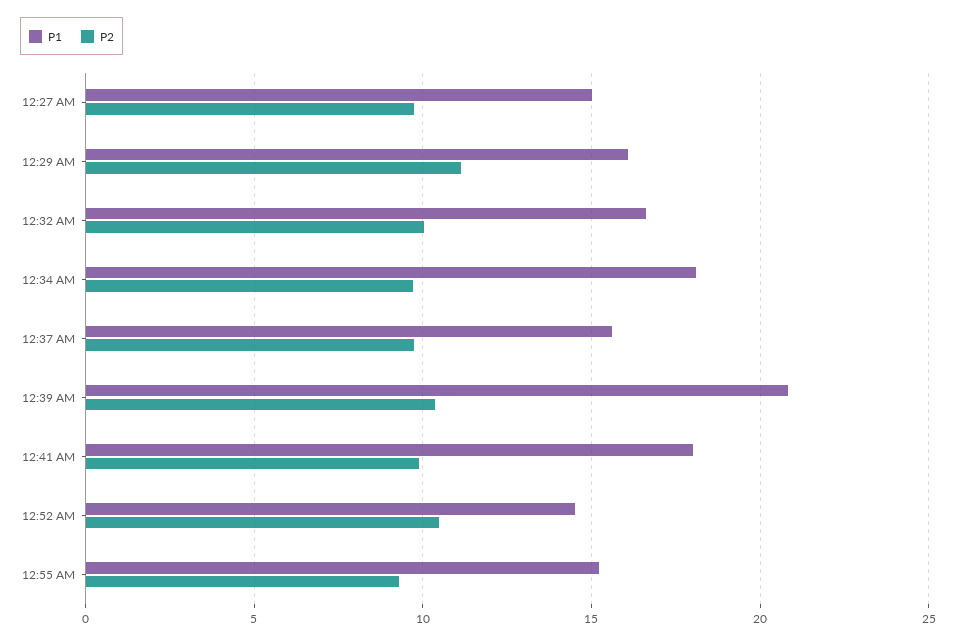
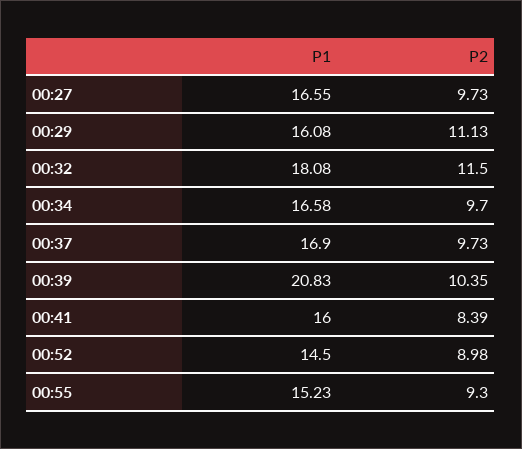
P1, 12:27 AM: 15 -> 16.55
P1, 12:32 AM: 16.5 -> 18.08
P2, 12:32 AM: 10 -> 11.5
P1, 12:34 AM: 18 -> 16.58
P1, 12:37 AM: 15.5 -> 16.9
P1, 12:41 AM: 18 -> 16
P2, 12:41 AM: 10 -> 8.39
P2, 12:52 AM: 10.5 -> 8.98

